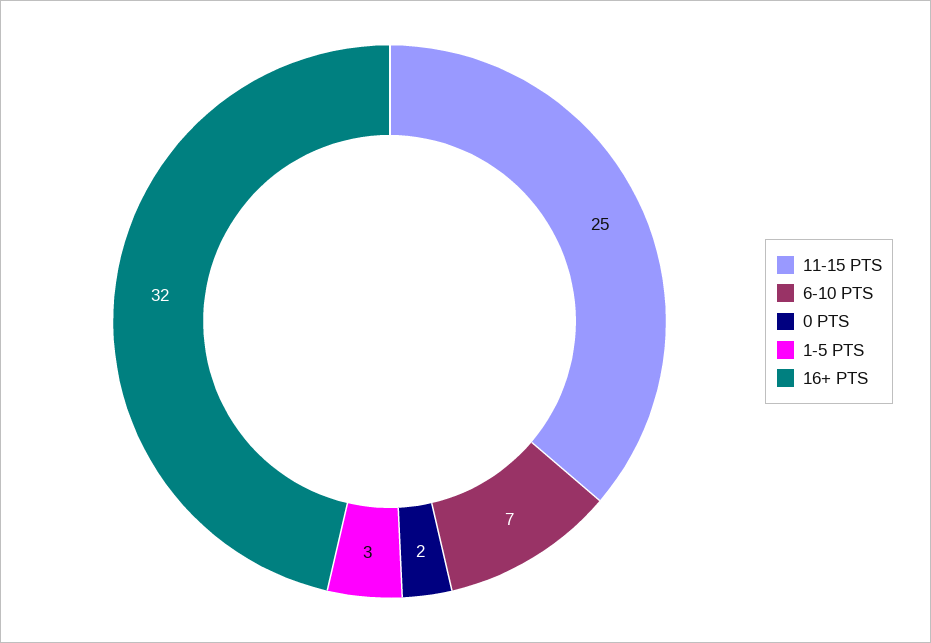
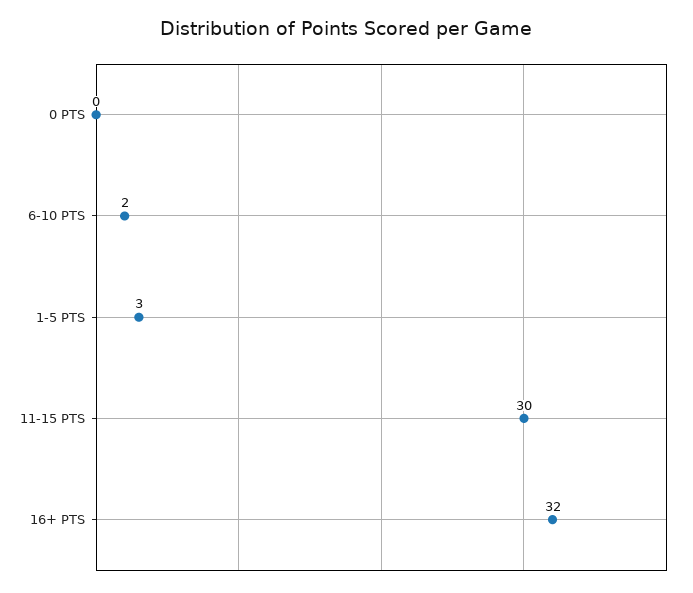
11-15 PTS: 25 -> 30
6-10 PTS: 7 -> 2
0 PTS: 2 -> 0

